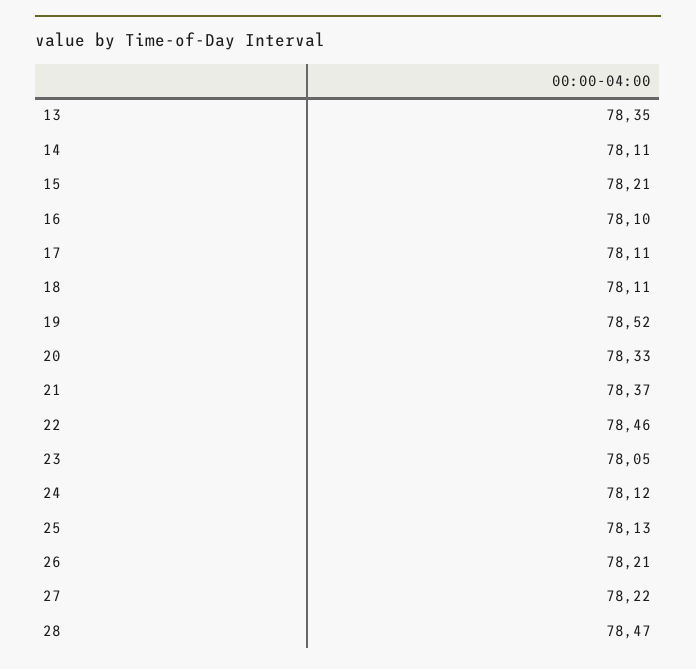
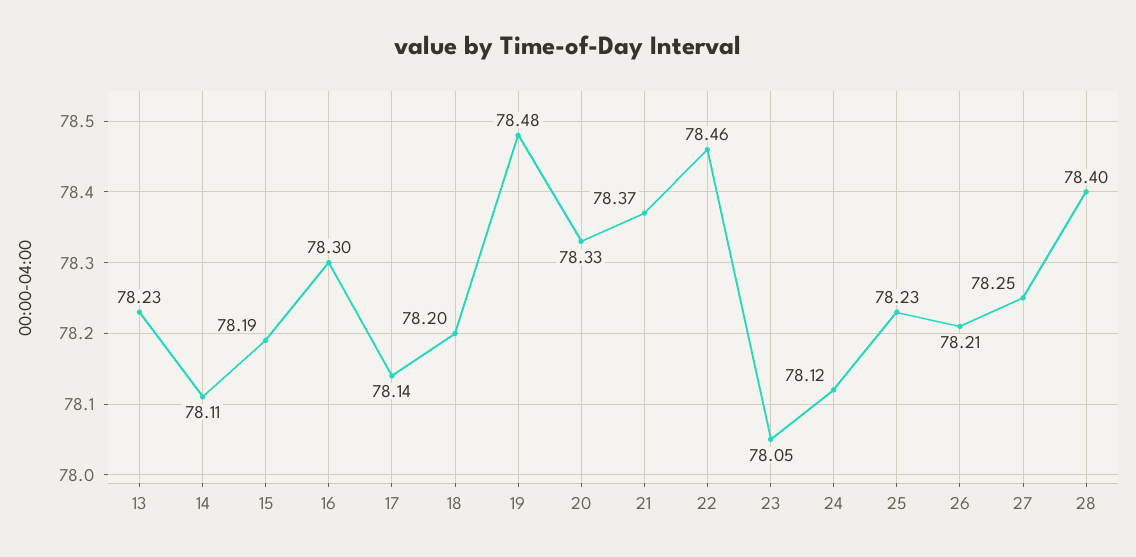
13: 78.35 -> 78.23
15: 78.21 -> 78.19
16: 78.1 -> 78.3
17: 78.11 -> 78.14
18: 78.11 -> 78.2
19: 78.52 -> 78.48
25: 78.13 -> 78.23
27: 78.22 -> 78.25
28: 78.47 -> 78.4

